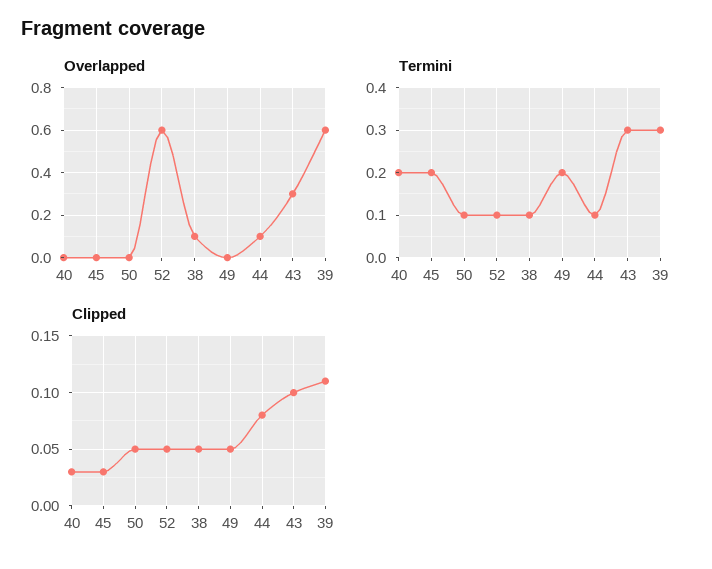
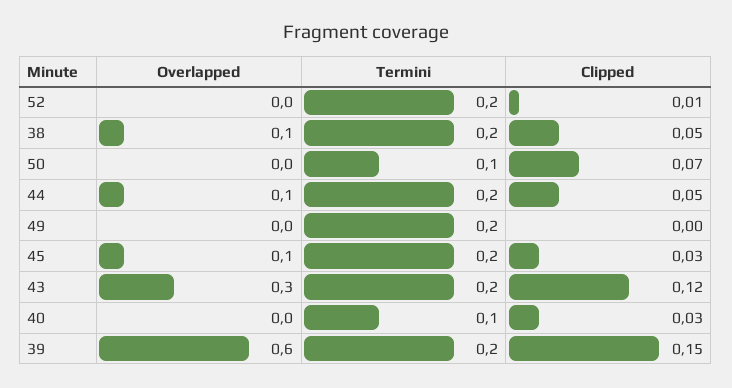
Overlapped, 45: 0 -> 0.1
Overlapped, 52: 0.6 -> 0
Termini, 40: 0.2 -> 0.1
Termini, 52: 0.1 -> 0.2
Termini, 38: 0.1 -> 0.2
Termini, 44: 0.1 -> 0.2
Termini, 43: 0.3 -> 0.2
Termini, 39: 0.3 -> 0.2
Clipped, 50: 0.05 -> 0.07
Clipped, 52: 0.05 -> 0.01
Clipped, 49: 0.05 -> 0
Clipped, 44: 0.08 -> 0.05
Clipped, 43: 0.1 -> 0.12
Clipped, 39: 0.11 -> 0.15

